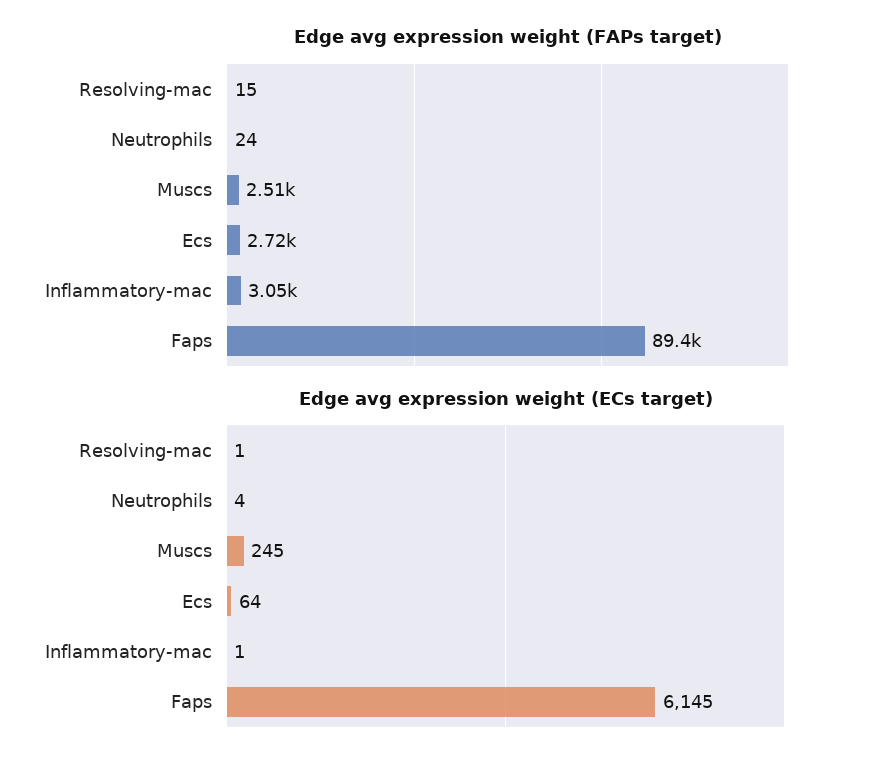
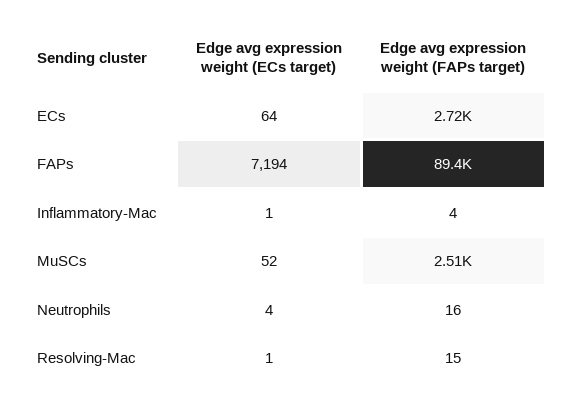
Edge avg expression weight (FAPs target), Neutrophils: 24 -> 16
Edge avg expression weight (FAPs target), Inflammatory-mac: 3050 -> 4
Edge avg expression weight (ECs target), Muscs: 245 -> 52
Edge avg expression weight (ECs target), Faps: 6145 -> 7194

